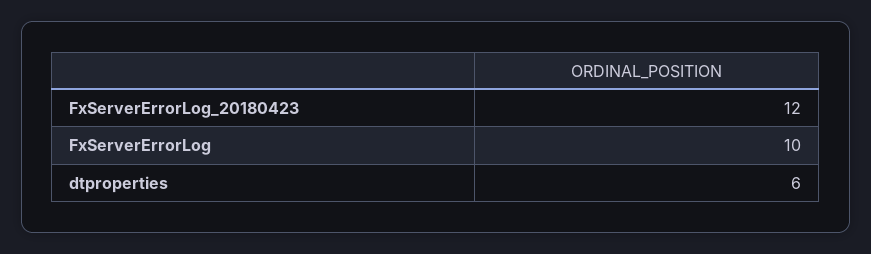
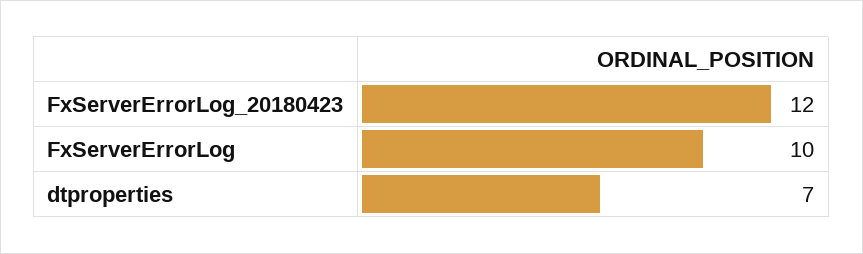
dtproperties: 6 -> 7

